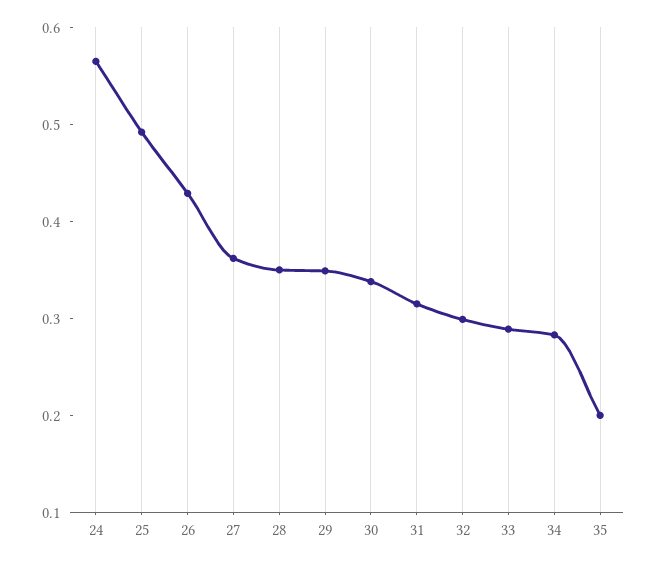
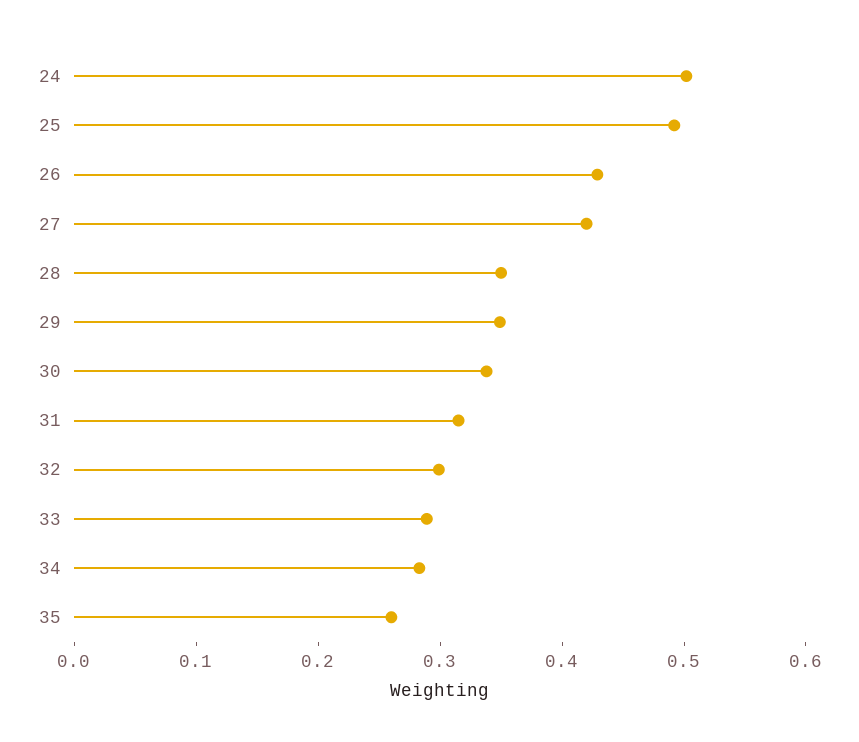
24: 0.56 -> 0.5
27: 0.36 -> 0.42
35: 0.2 -> 0.26

